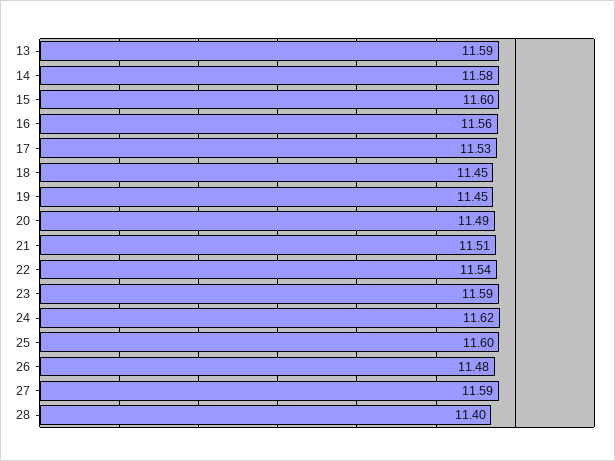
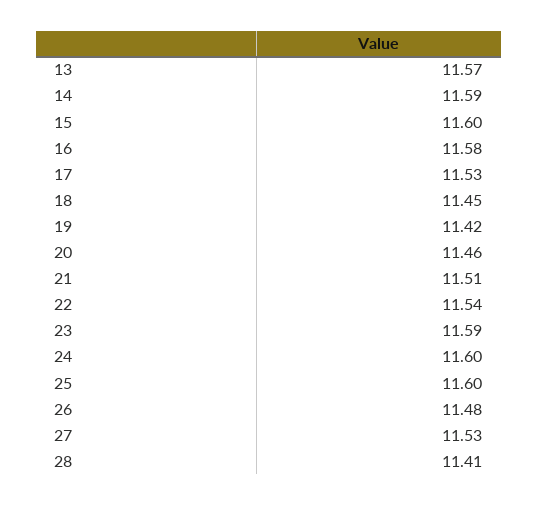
13: 11.59 -> 11.57
14: 11.58 -> 11.59
16: 11.56 -> 11.58
19: 11.45 -> 11.42
20: 11.49 -> 11.46
24: 11.62 -> 11.6
27: 11.59 -> 11.53
28: 11.4 -> 11.41

